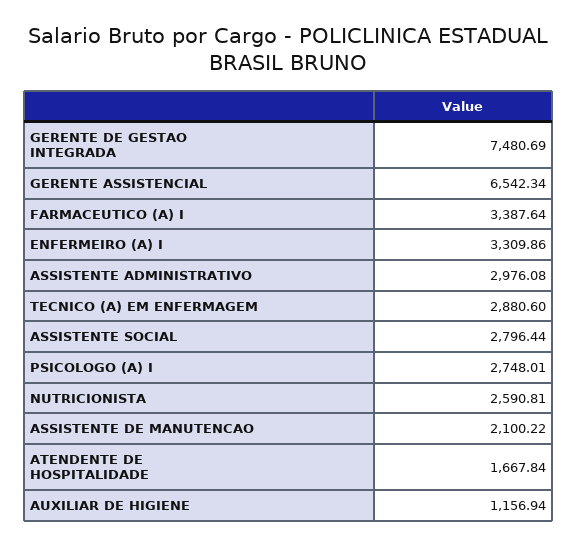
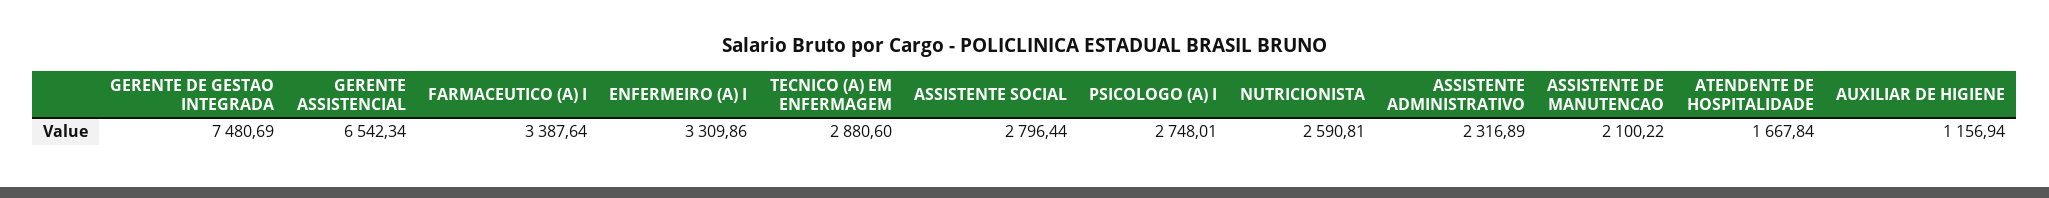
ASSISTENTE ADMINISTRATIVO: 2976.08 -> 2316.89

